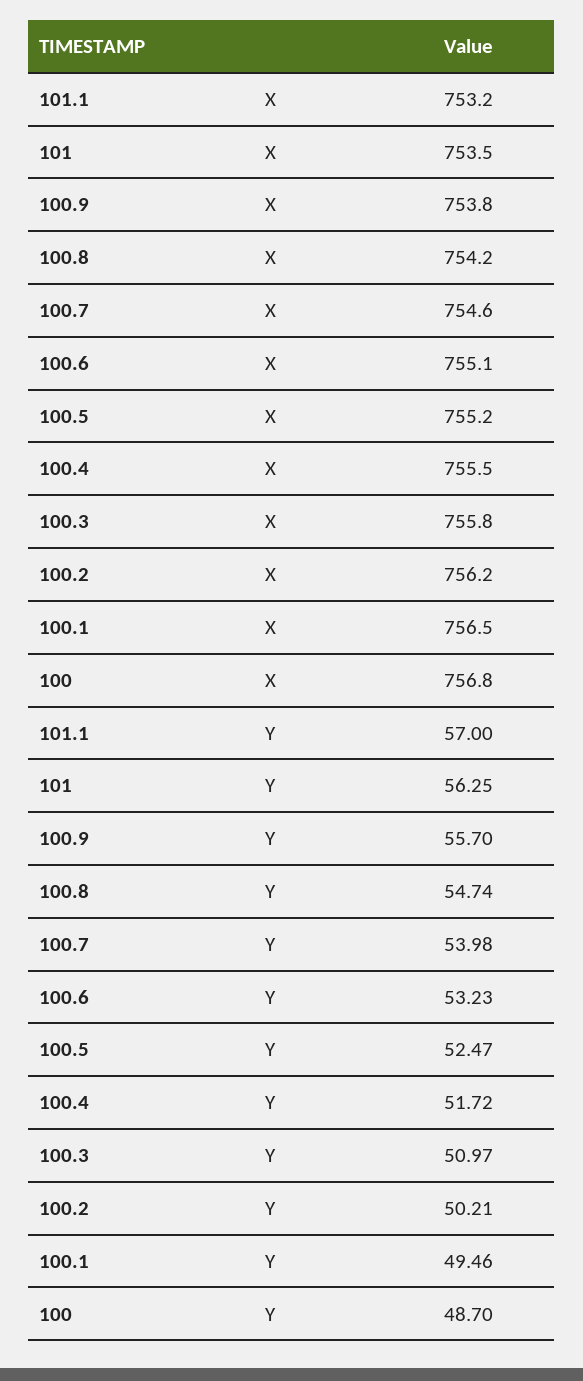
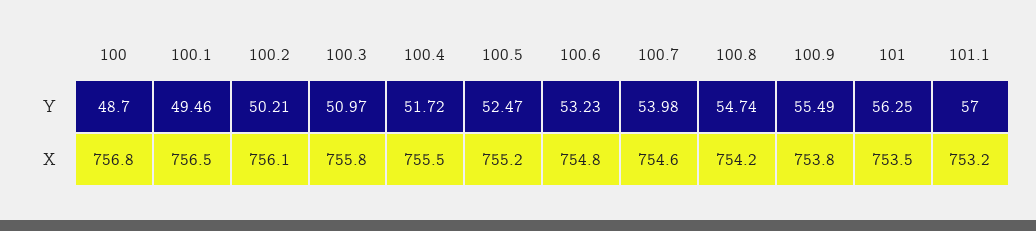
100.6, X: 755.1 -> 754.8
100.2, X: 756.2 -> 756.1
100.9, Y: 55.7 -> 55.49

